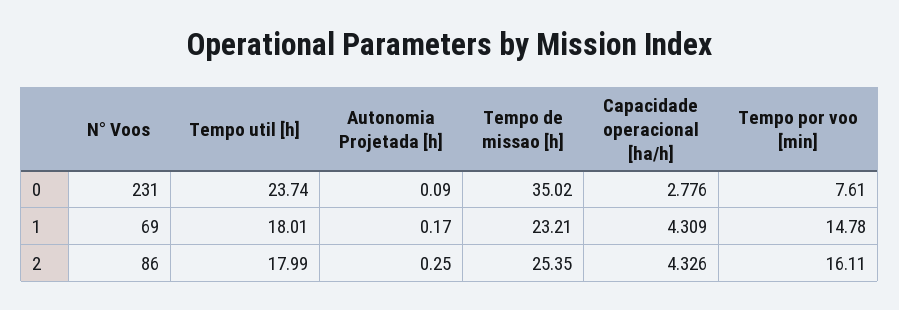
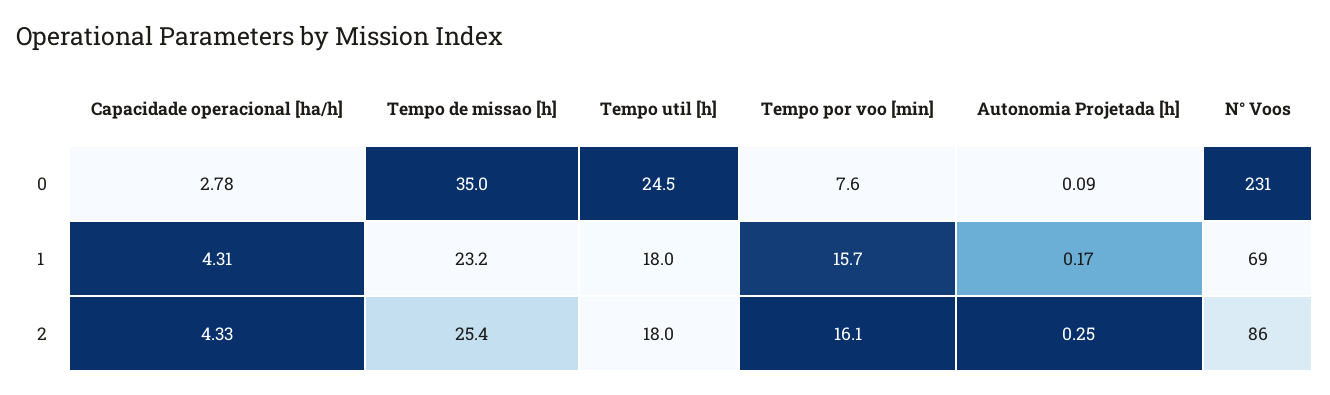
Tempo util [h], 0: 23.74 -> 24.5
Tempo por voo [min], 1: 14.78 -> 15.7

